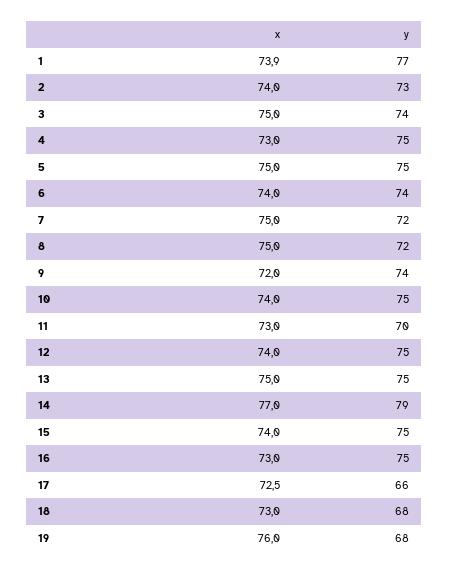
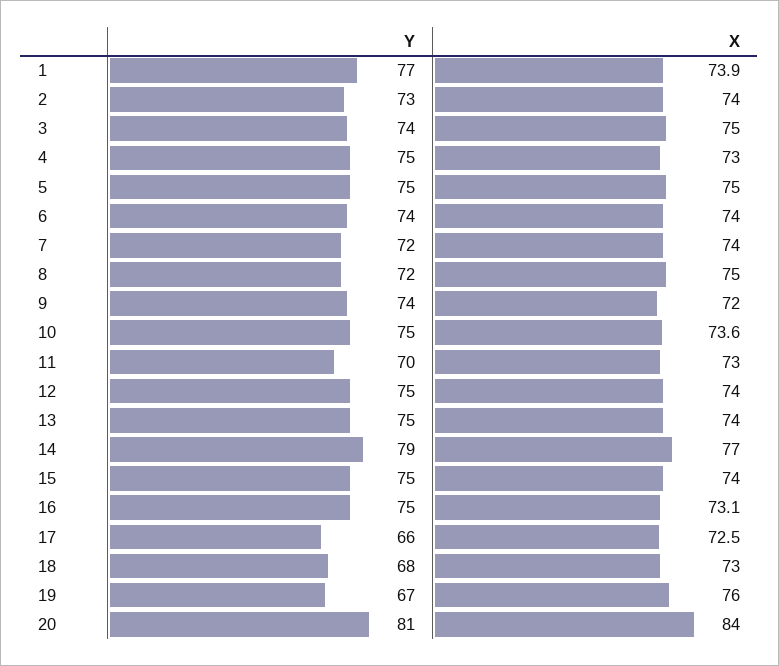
x, 7: 75 -> 74
x, 10: 74 -> 73.6
x, 13: 75 -> 74
x, 16: 73 -> 73.1
y, 19: 68 -> 67
y, 20: none -> 81
x, 20: none -> 84

